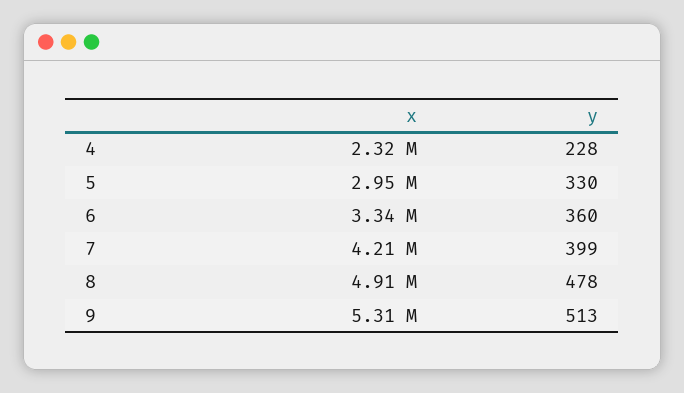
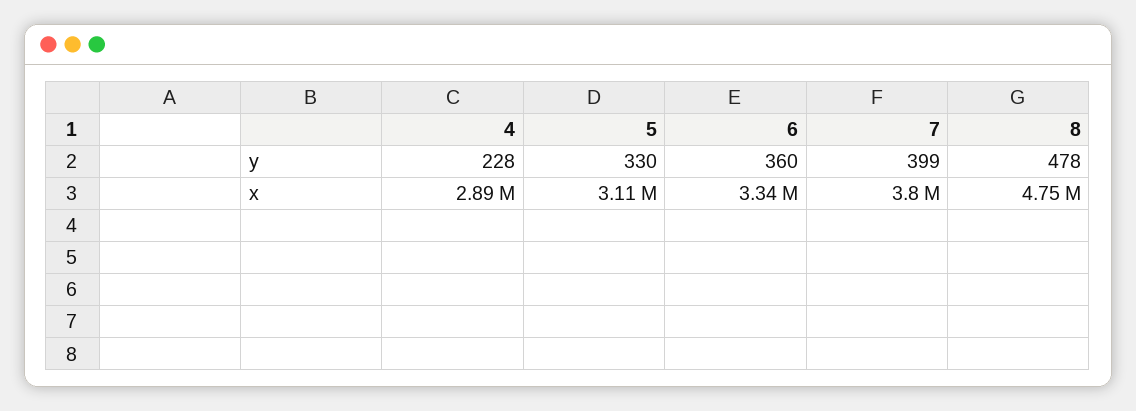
x, 4: 2320000 -> 2890000
x, 5: 2950000 -> 3110000
x, 7: 4210000 -> 3800000
x, 8: 4910000 -> 4750000
x, 9: 5310000 -> none
y, 9: 513 -> none

